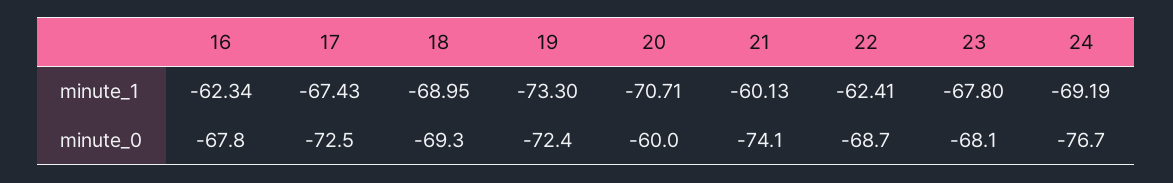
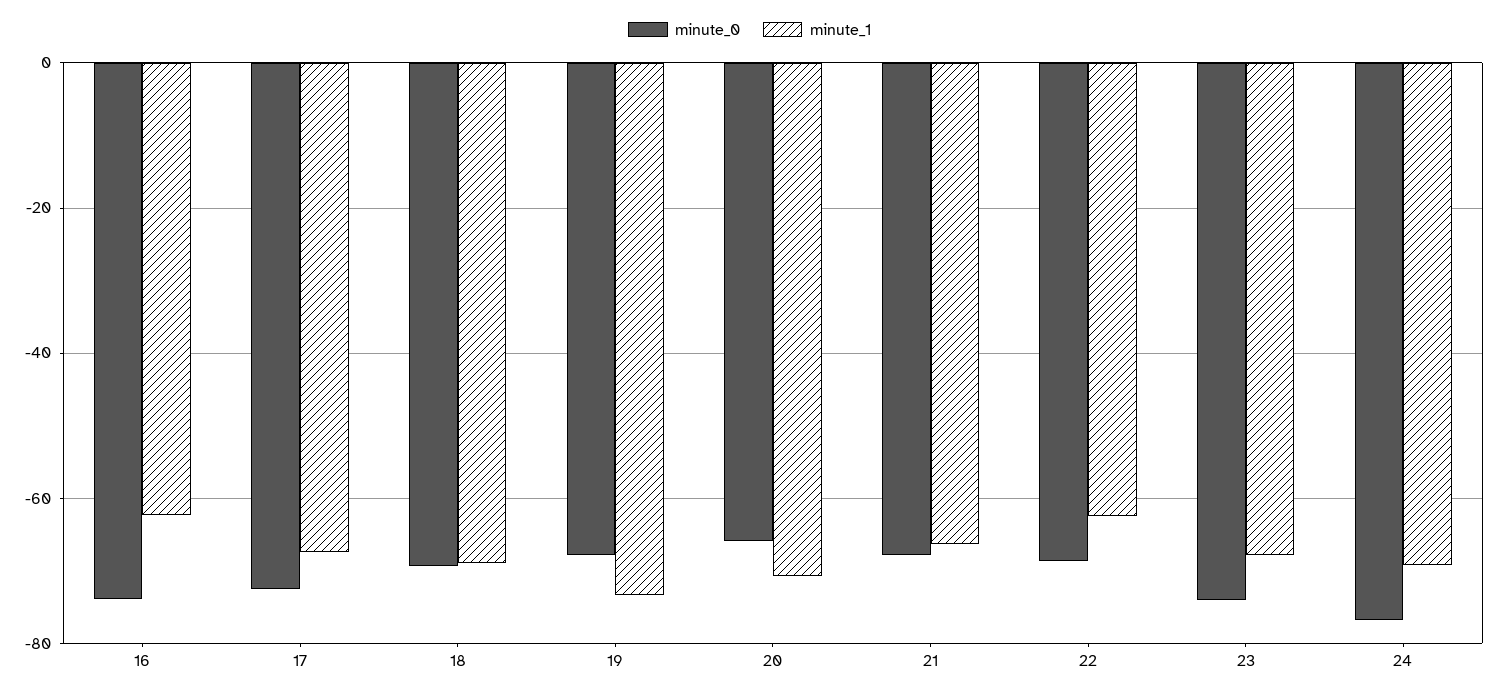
minute_1, 21: -60.13 -> -66
minute_0, 16: -67.8 -> -74
minute_0, 19: -72.4 -> -68
minute_0, 20: -60 -> -66
minute_0, 21: -74.1 -> -68
minute_0, 23: -68.1 -> -74

